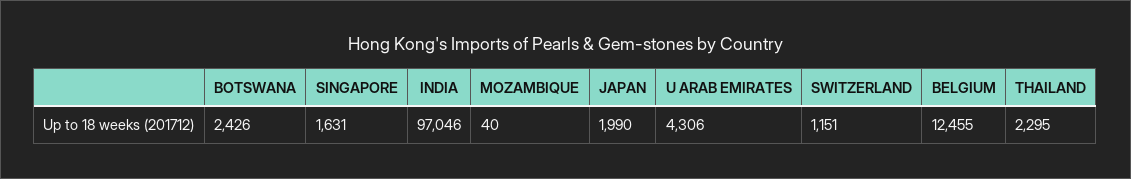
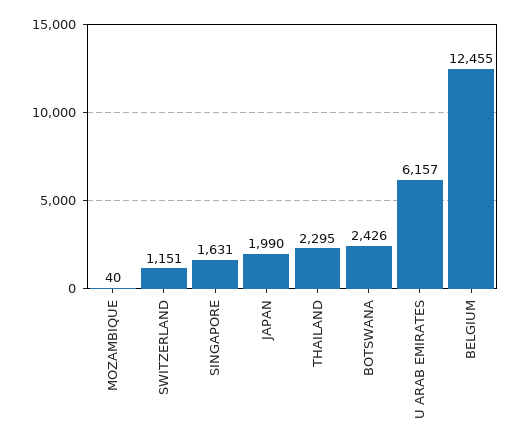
INDIA: 97046 -> none
U ARAB EMIRATES: 4306 -> 6157

